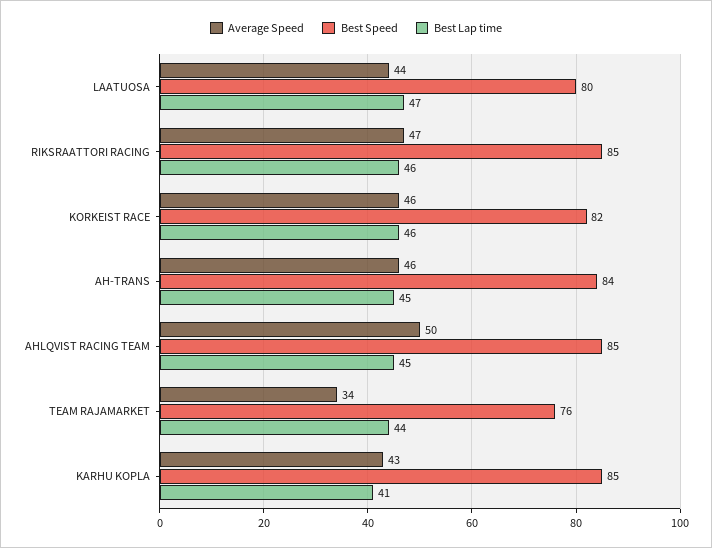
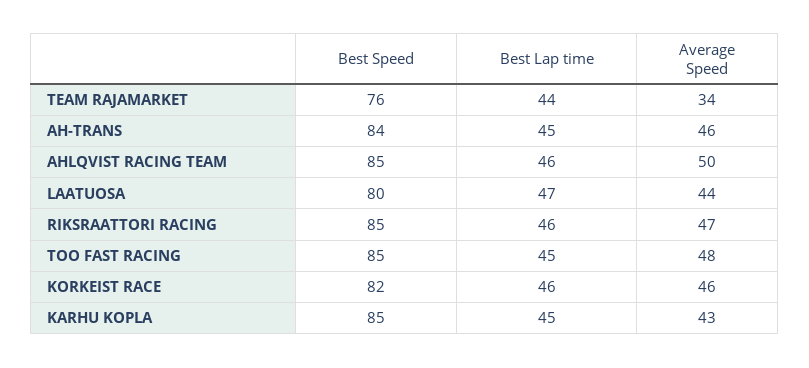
Best Lap time, AHLQVIST RACING TEAM: 45 -> 46
Best Lap time, KARHU KOPLA: 41 -> 45
Best Speed, TOO FAST RACING: none -> 85
Best Lap time, TOO FAST RACING: none -> 45
Average Speed, TOO FAST RACING: none -> 48

